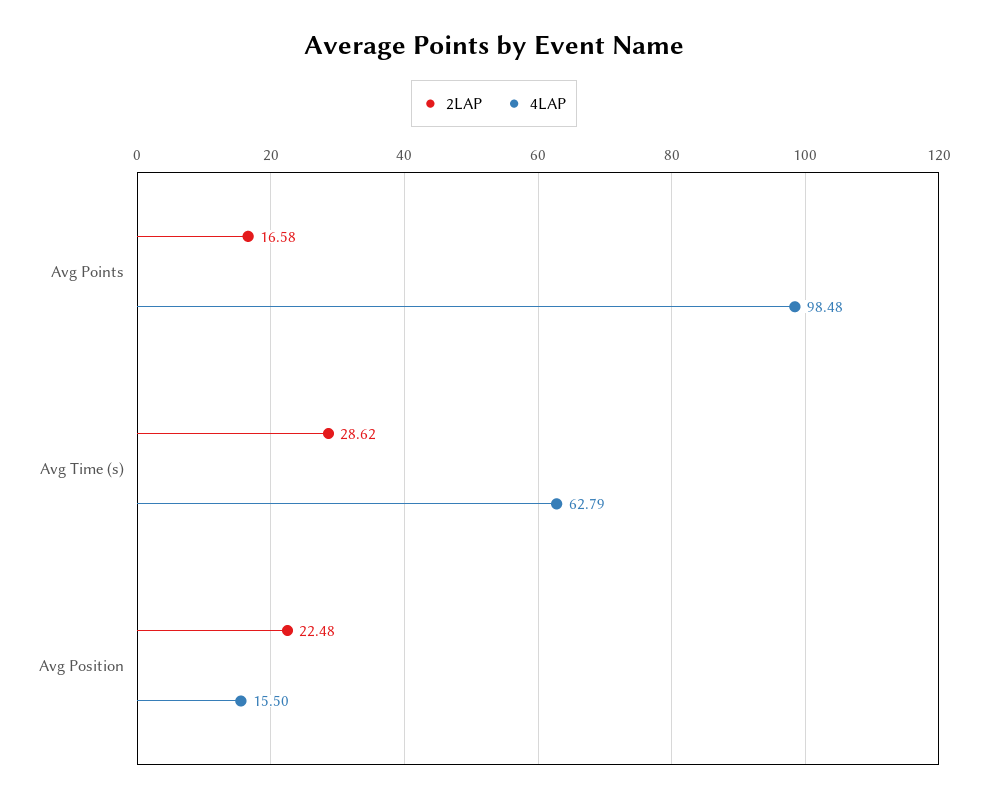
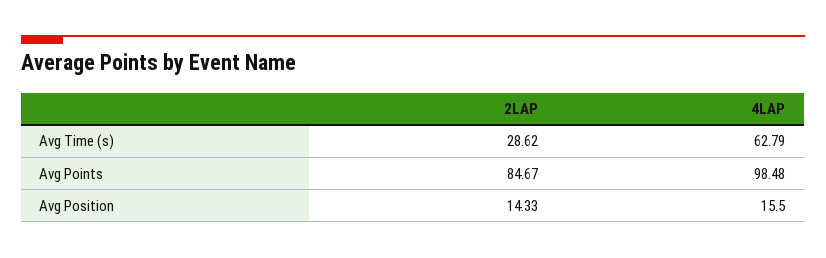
2LAP, Avg Points: 16.58 -> 84.67
2LAP, Avg Position: 22.48 -> 14.33

